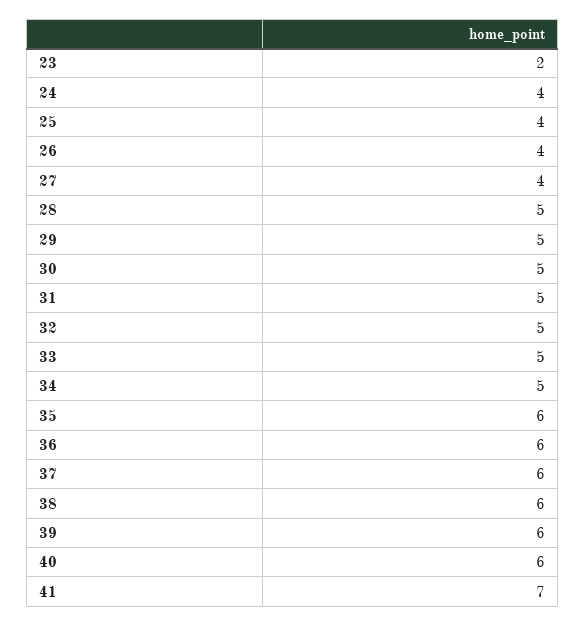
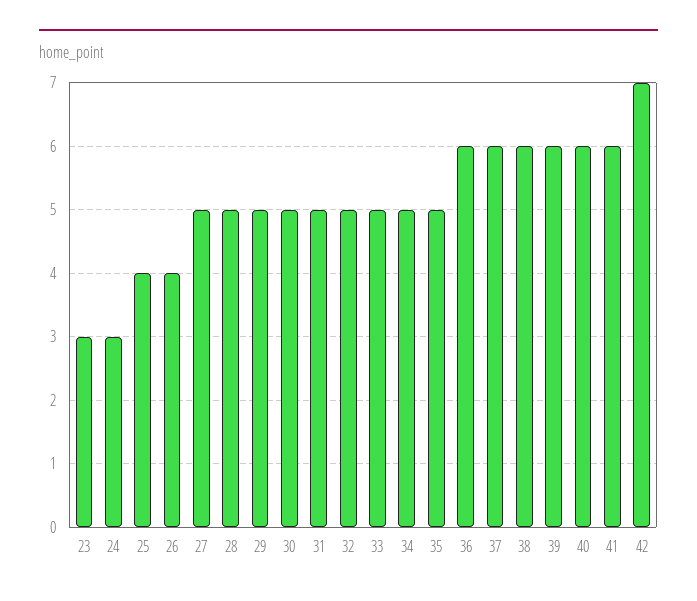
23: 2 -> 3
24: 4 -> 3
27: 4 -> 5
35: 6 -> 5
41: 7 -> 6
42: none -> 7

